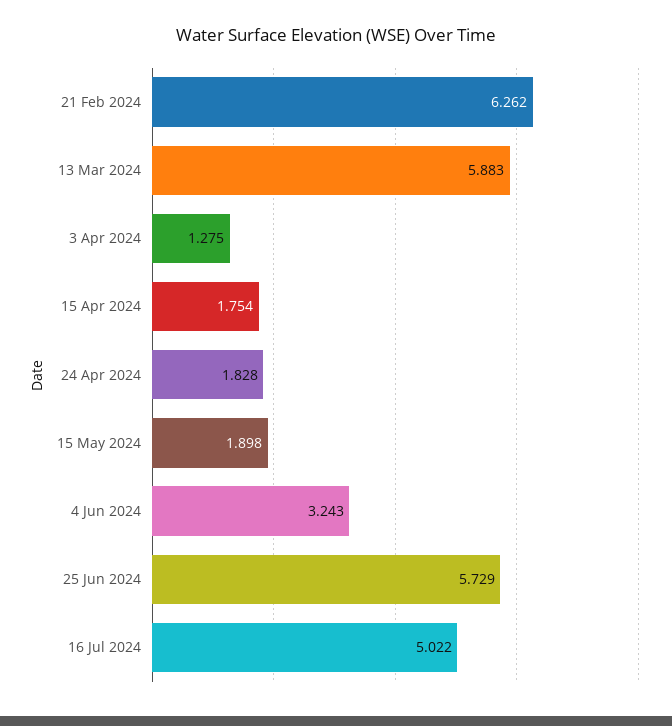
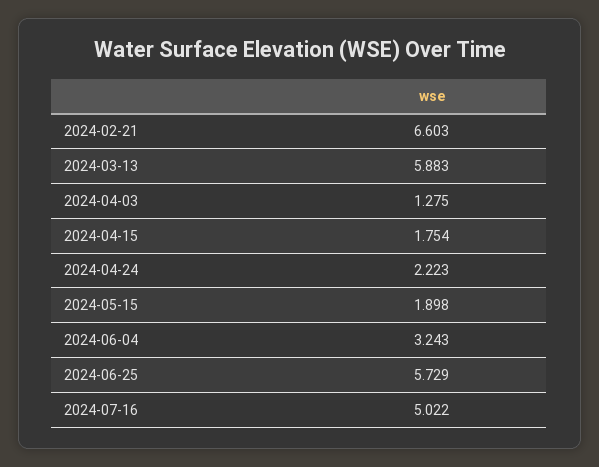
21 Feb 2024: 6.262 -> 6.603
24 Apr 2024: 1.828 -> 2.223

